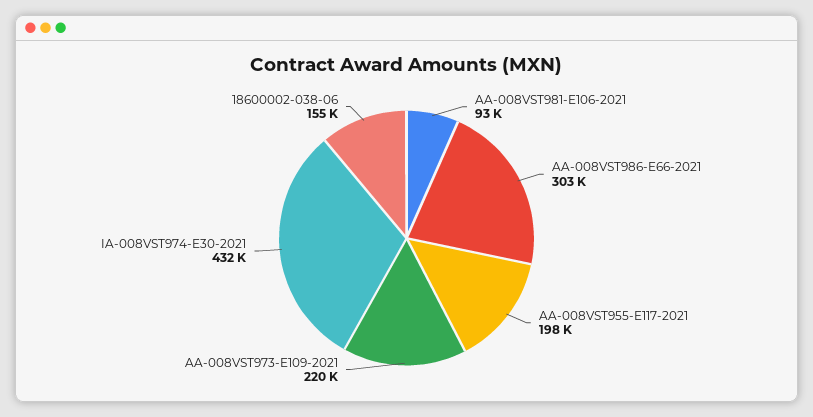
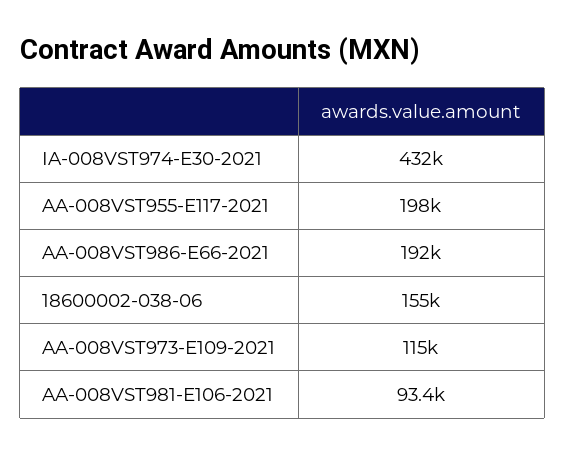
AA-008VST986-E66-2021: 303000 -> 192000
AA-008VST973-E109-2021: 220000 -> 115000

